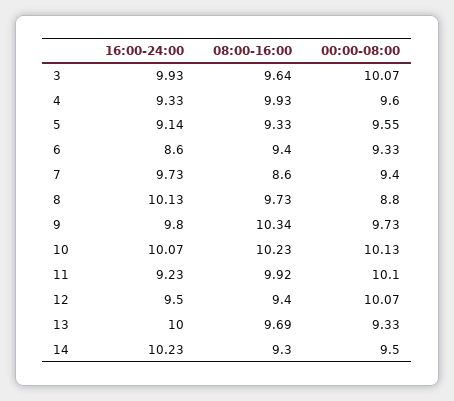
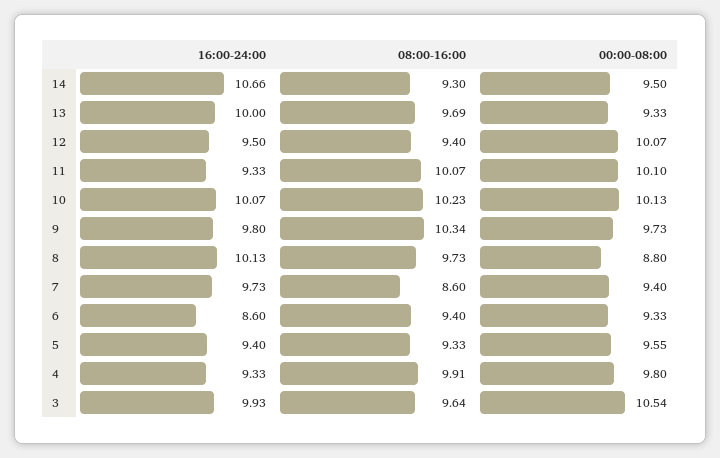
00:00-08:00, 3: 10.07 -> 10.54
08:00-16:00, 4: 9.93 -> 9.91
00:00-08:00, 4: 9.6 -> 9.8
16:00-24:00, 5: 9.14 -> 9.4
16:00-24:00, 11: 9.23 -> 9.33
08:00-16:00, 11: 9.92 -> 10.07
16:00-24:00, 14: 10.23 -> 10.66

